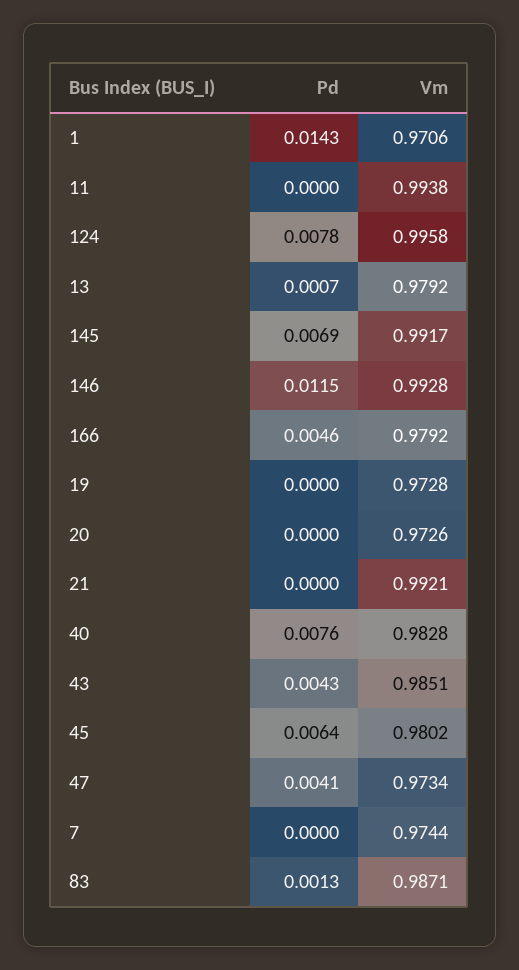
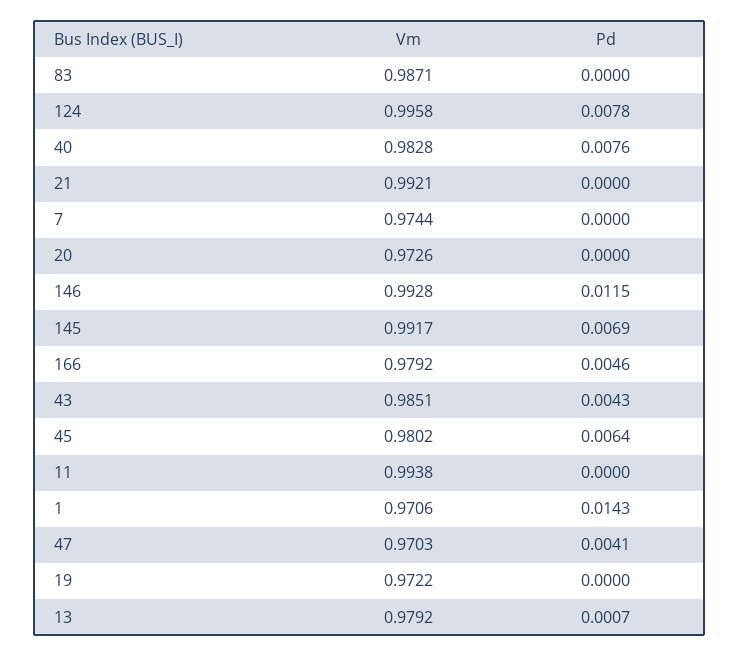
Vm, 19: 0.9728 -> 0.9722
Vm, 47: 0.9734 -> 0.9703
Pd, 83: 0.0013 -> 0

